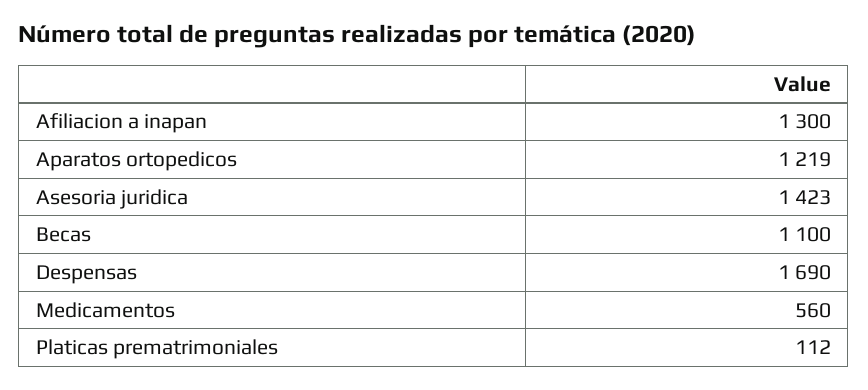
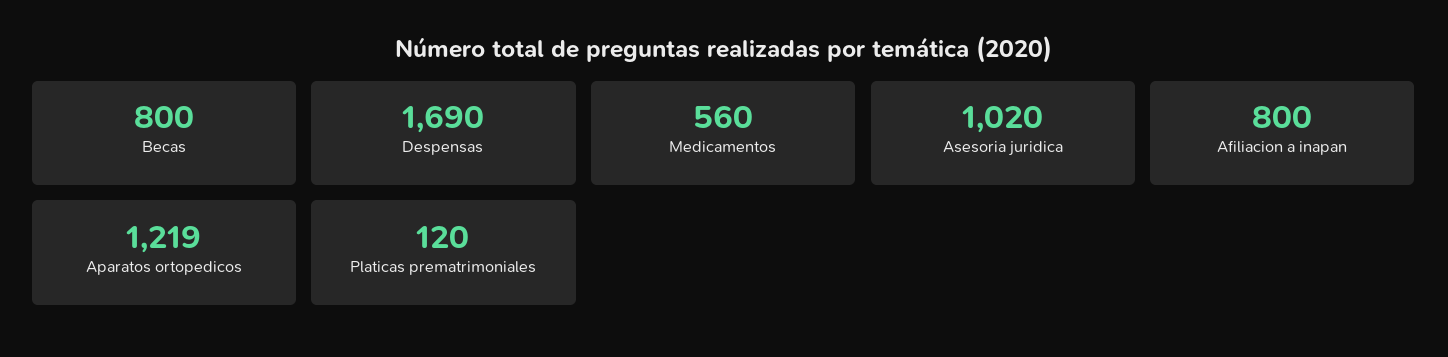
Afiliacion a inapan: 1300 -> 800
Asesoria juridica: 1423 -> 1020
Becas: 1100 -> 800
Platicas prematrimoniales: 112 -> 120

